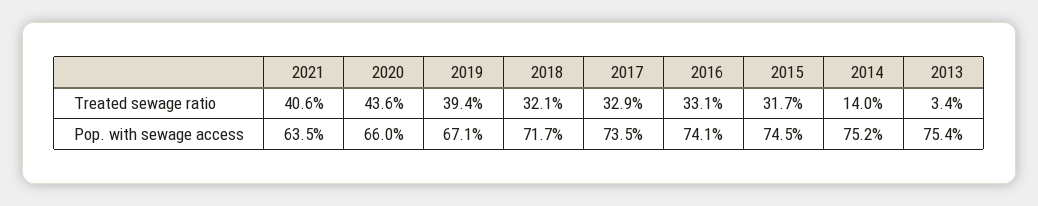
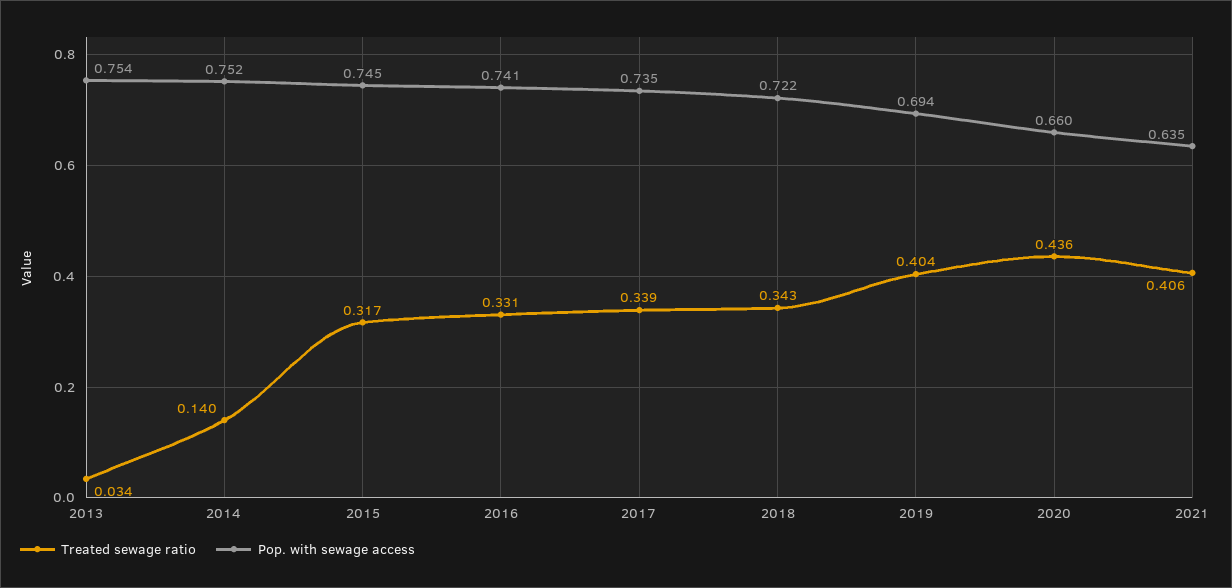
Treated sewage ratio, 2019: 0.394 -> 0.404
Treated sewage ratio, 2018: 0.321 -> 0.343
Treated sewage ratio, 2017: 0.329 -> 0.339
Pop. with sewage access, 2019: 0.671 -> 0.694
Pop. with sewage access, 2018: 0.717 -> 0.722

